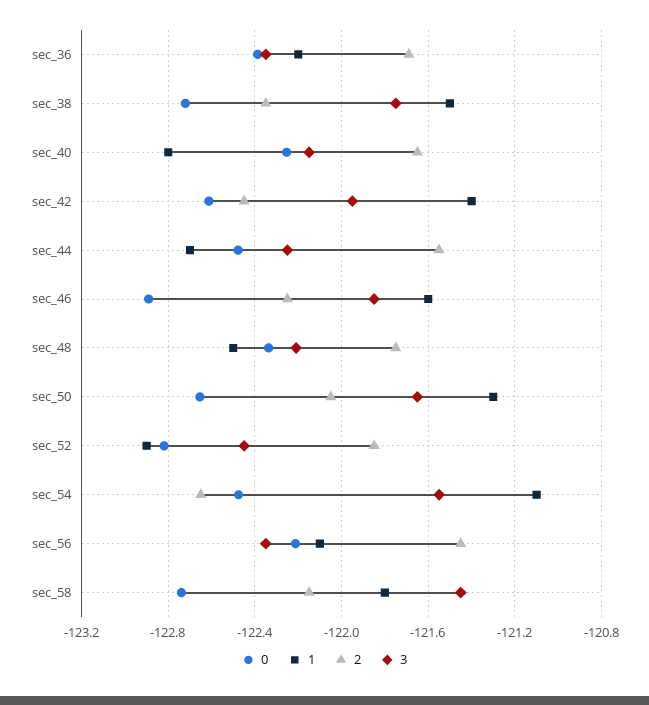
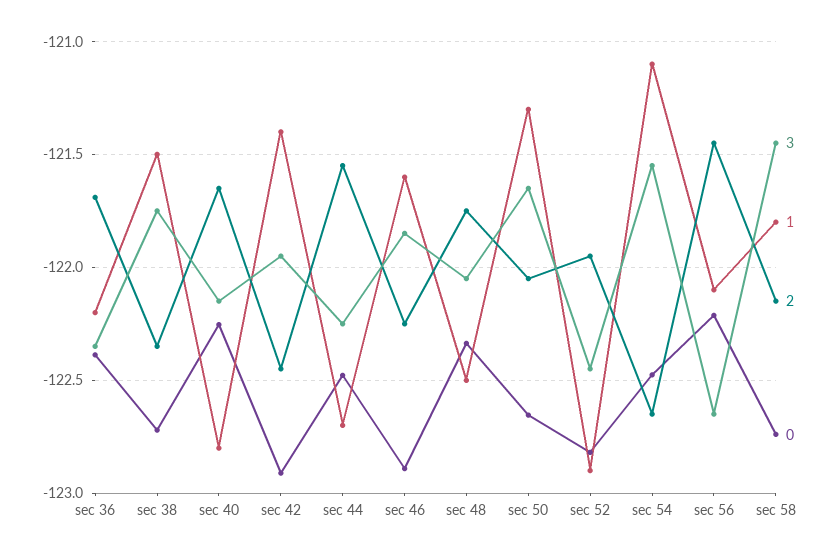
0, sec_42: -122.6 -> -122.9
3, sec_48: -122.2 -> -122.05
2, sec_52: -121.85 -> -121.95
3, sec_56: -122.35 -> -122.65

